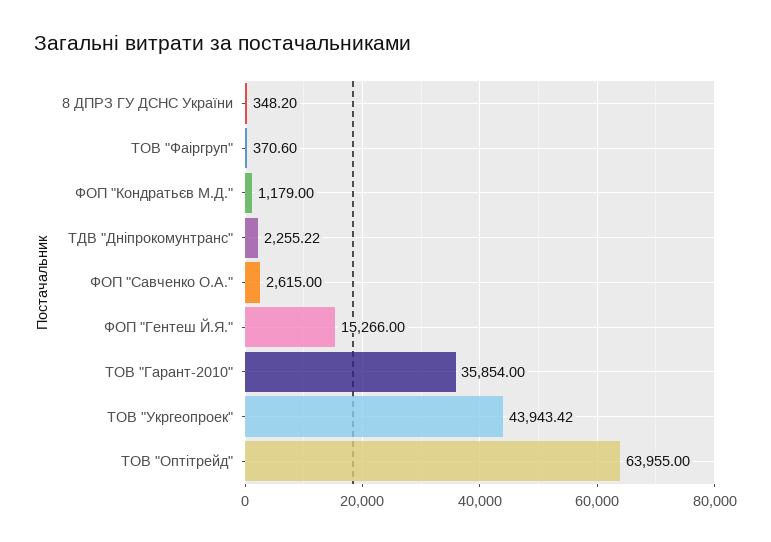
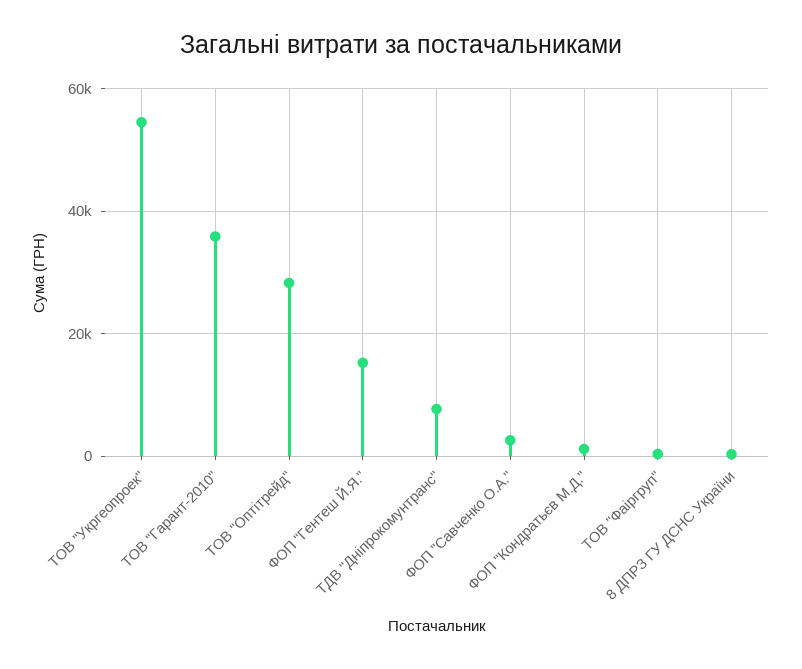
ТДВ "Дніпрокомунтранс": 2255.22 -> 8000
ТОВ "Укргеопроек": 43943.42 -> 54000
ТОВ "Оптітрейд": 63955 -> 28000

